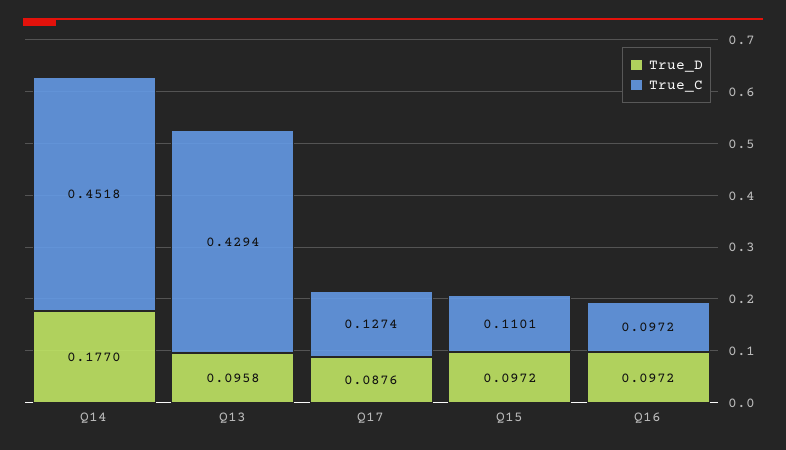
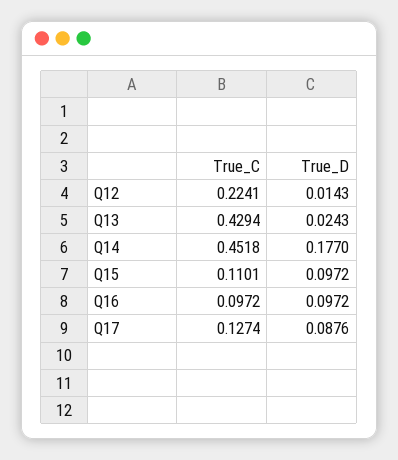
True_D, Q13: 0.0958 -> 0.0243
True_C, Q12: none -> 0.2241
True_D, Q12: none -> 0.0143

